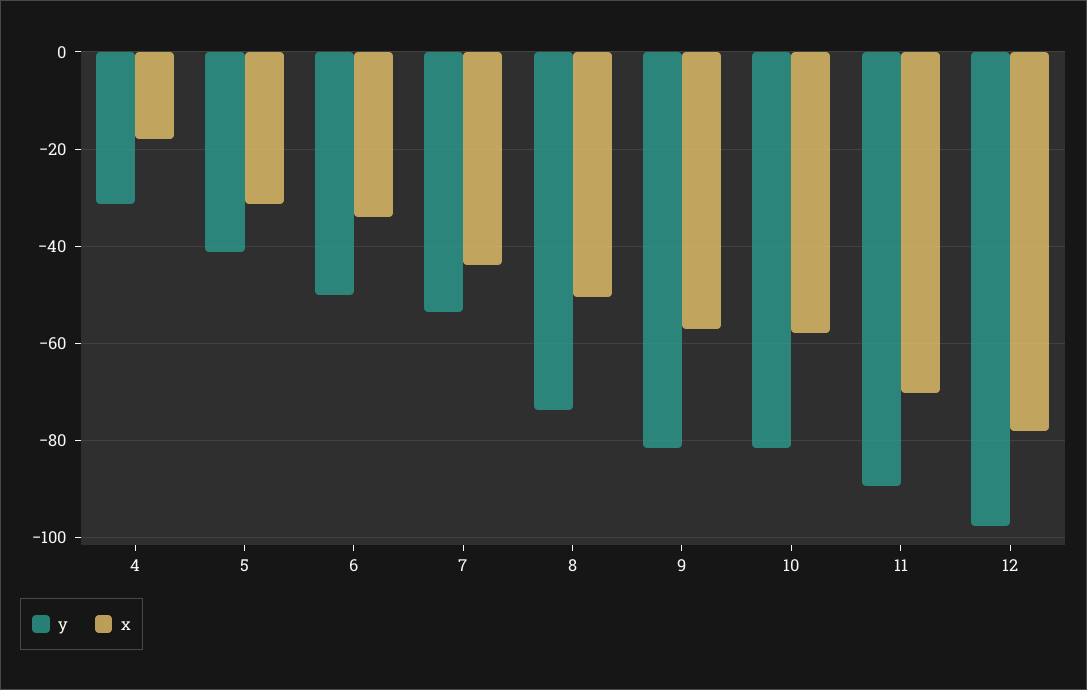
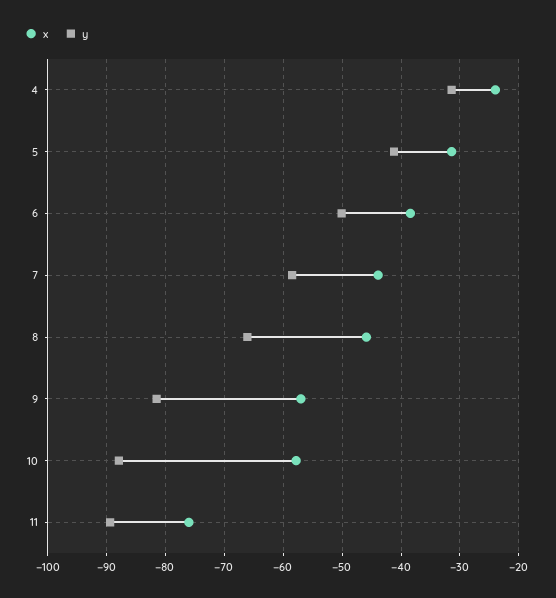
x, 4: -18 -> -24
x, 6: -34 -> -38
y, 7: -54 -> -58
y, 8: -74 -> -66
x, 8: -50 -> -46
y, 10: -82 -> -88
x, 11: -70 -> -76
y, 12: -98 -> none
x, 12: -78 -> none

